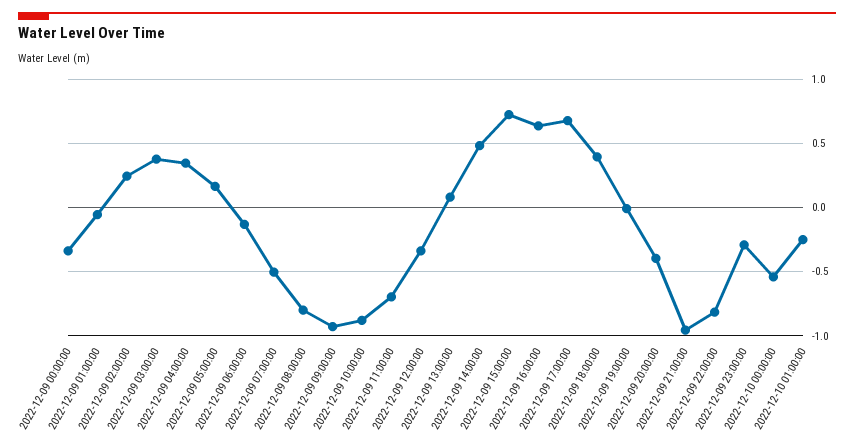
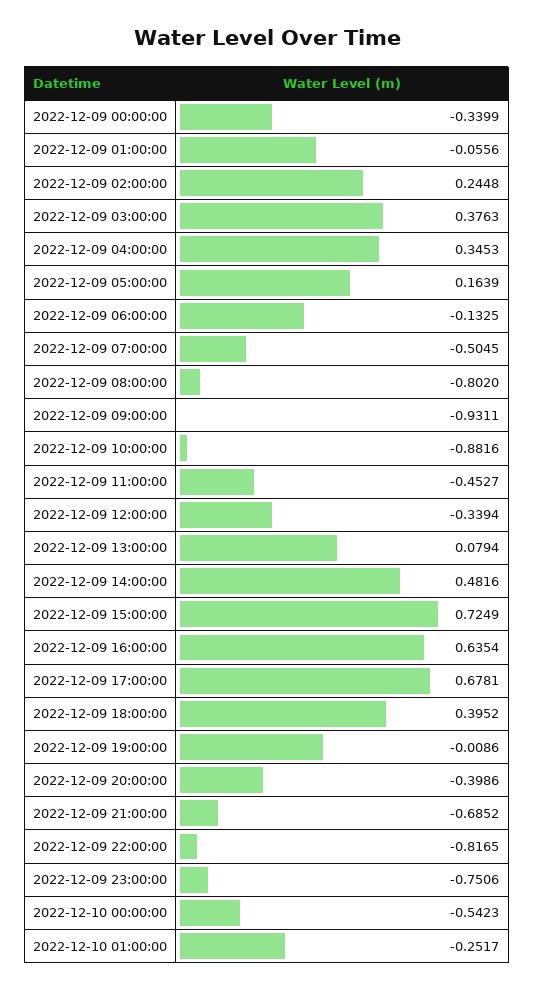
2022-12-09 11:00:00: -0.7 -> -0.4527
2022-12-09 21:00:00: -0.95 -> -0.6852
2022-12-09 23:00:00: -0.3 -> -0.7506

